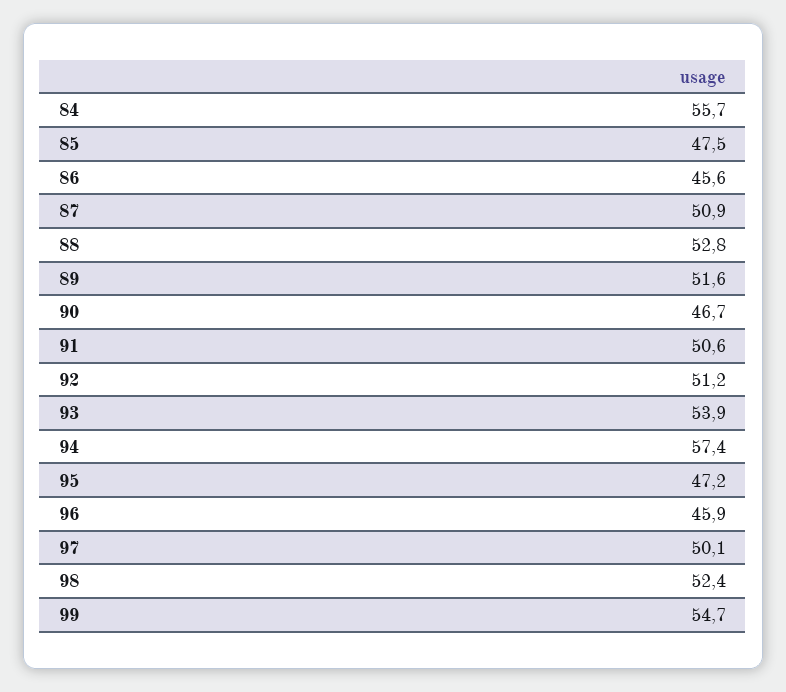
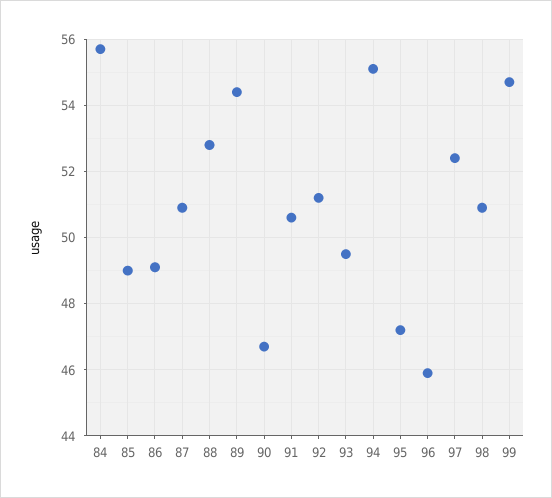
85: 47.5 -> 49
86: 45.6 -> 49
89: 51.6 -> 54.5
93: 53.9 -> 49.5
94: 57.4 -> 55
97: 50.1 -> 52.5
98: 52.4 -> 51

